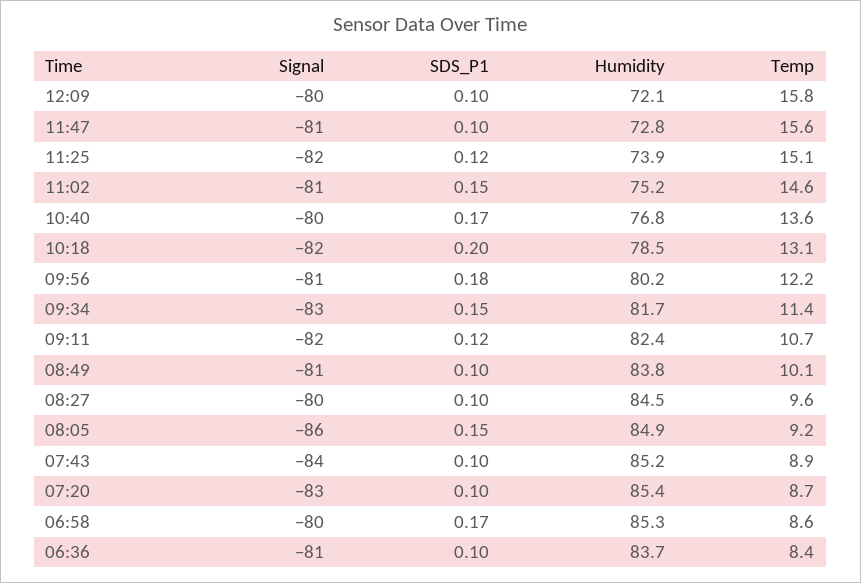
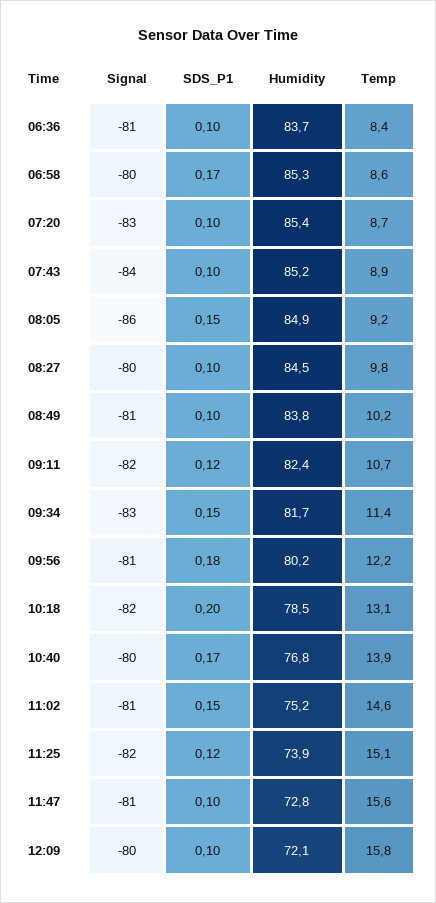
Temp, 10:40: 13.6 -> 13.9
Temp, 08:49: 10.1 -> 10.2
Temp, 08:27: 9.6 -> 9.8

